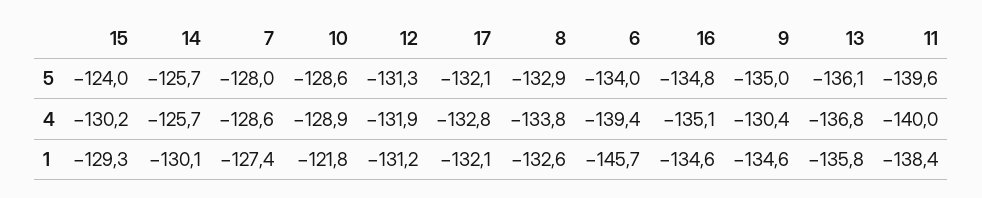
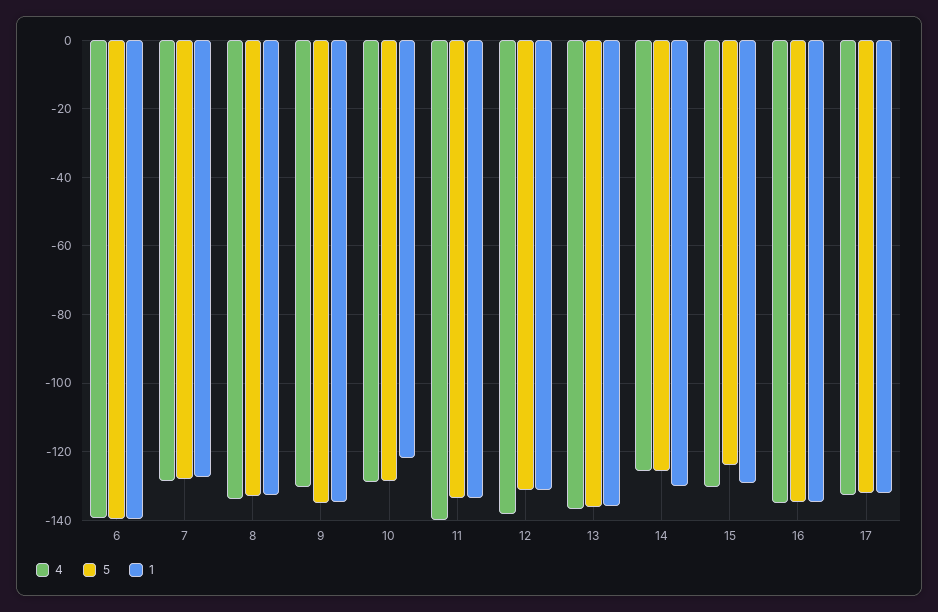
5, 6: -134 -> -140
5, 11: -139.6 -> -134
4, 12: -131.9 -> -138
1, 6: -145.7 -> -140
1, 11: -138.4 -> -134

